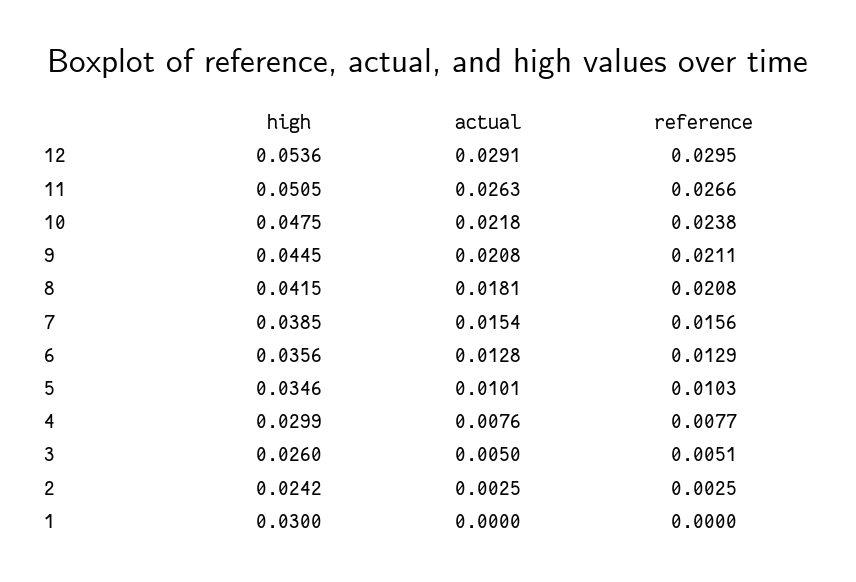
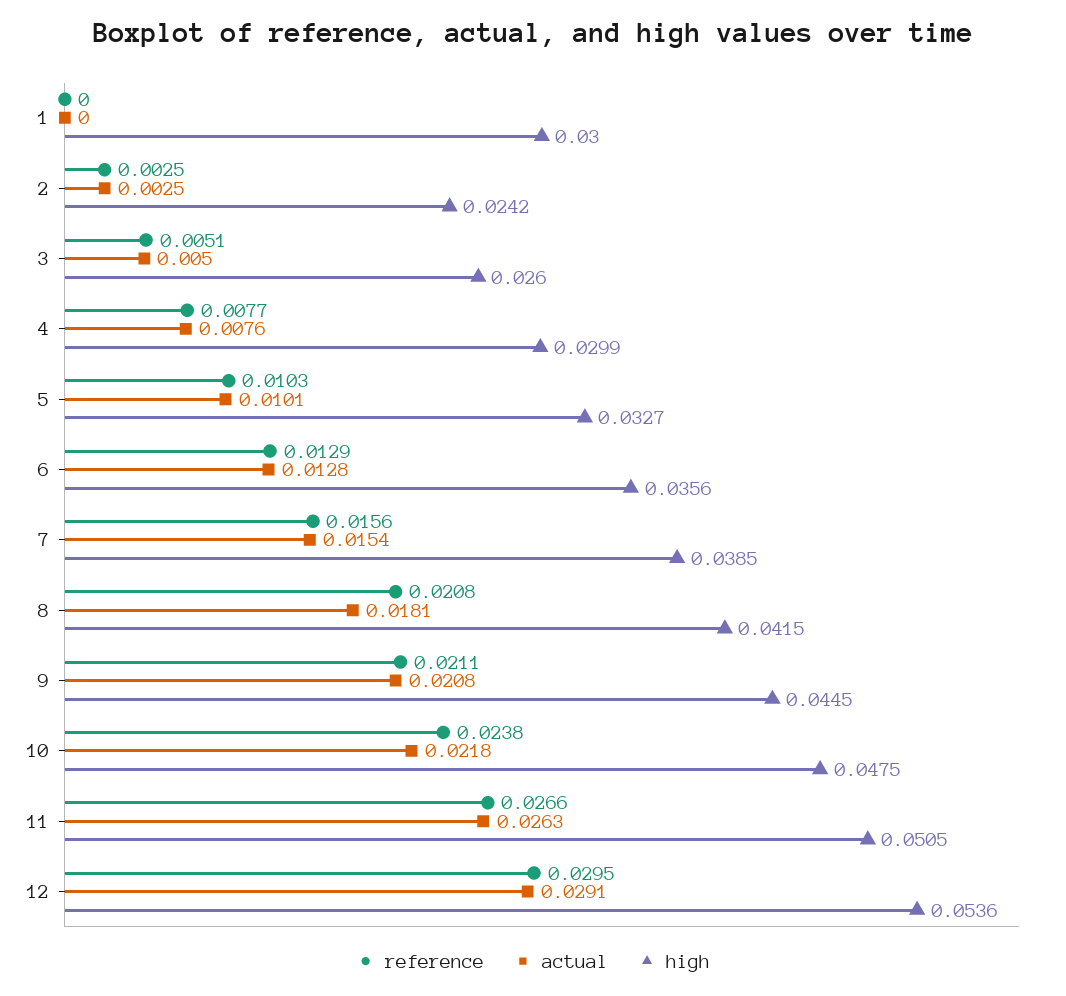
high, 5: 0.0346 -> 0.0327

